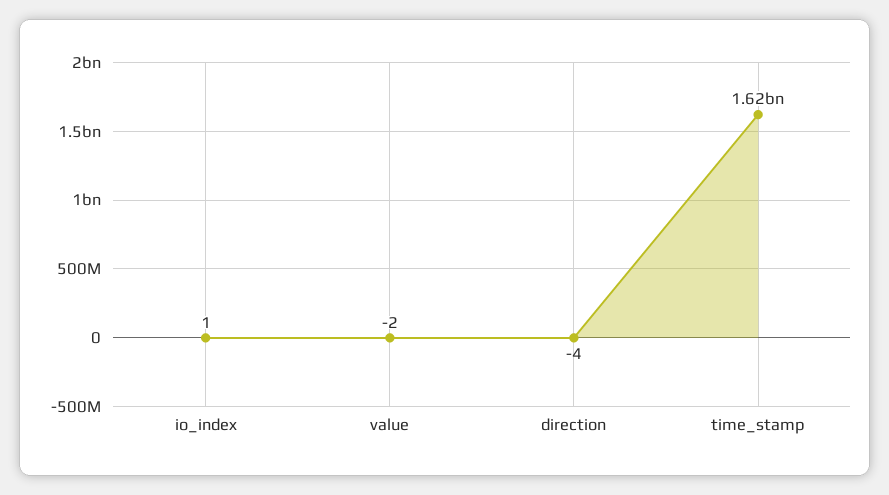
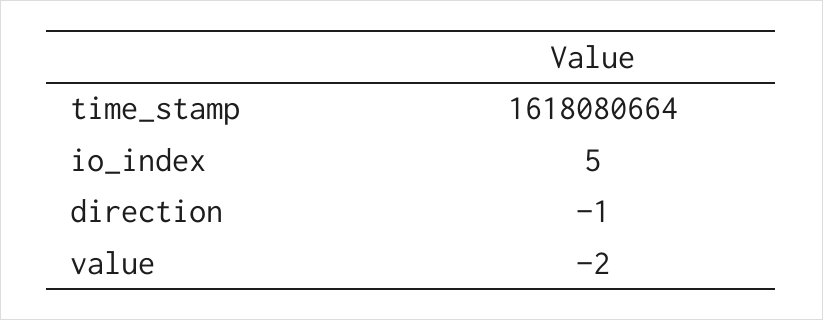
io_index: 1 -> 5
direction: -4 -> -1

